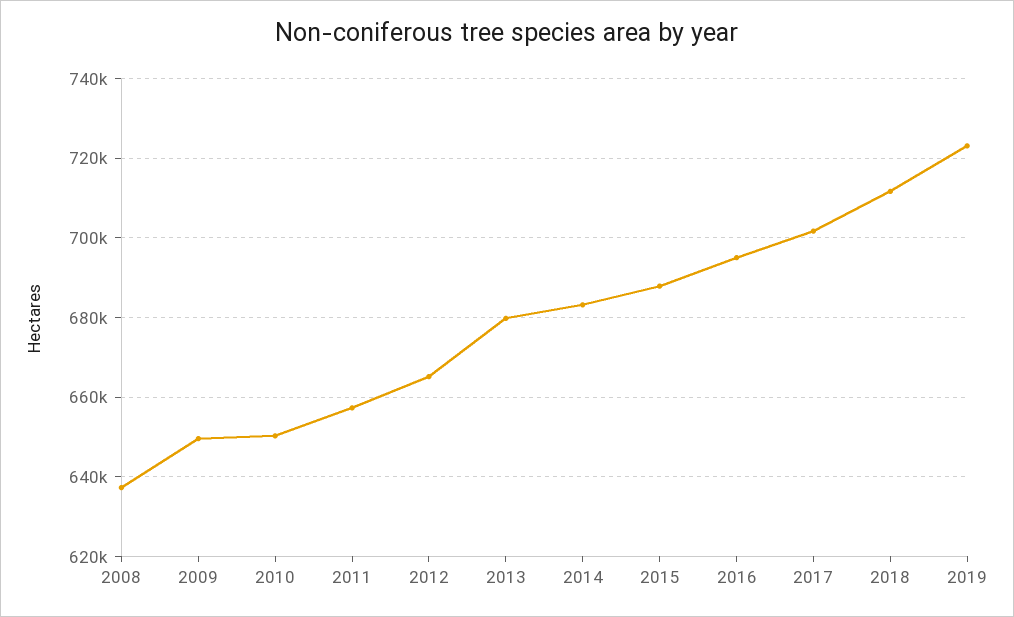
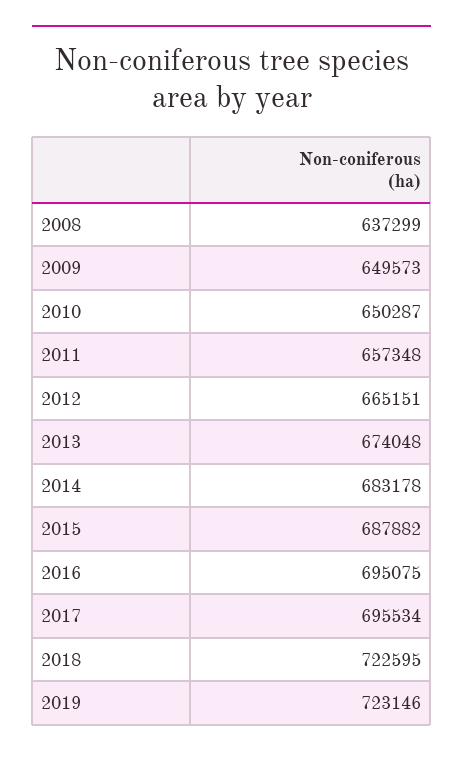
2013: 680000 -> 674048
2017: 702000 -> 695534
2018: 712000 -> 722595

